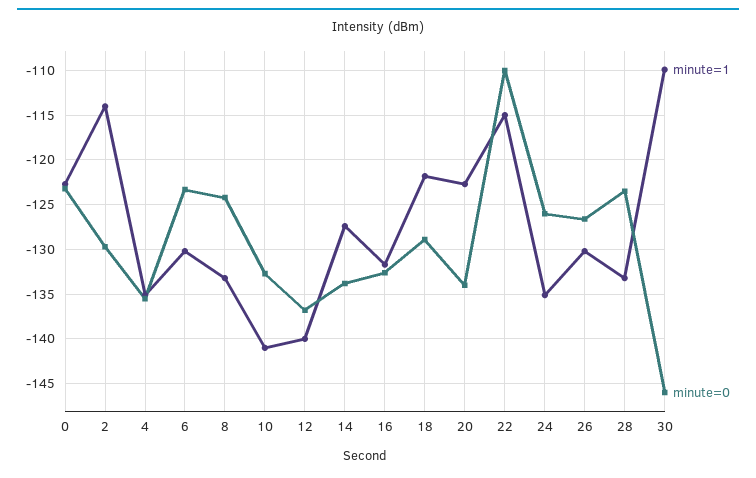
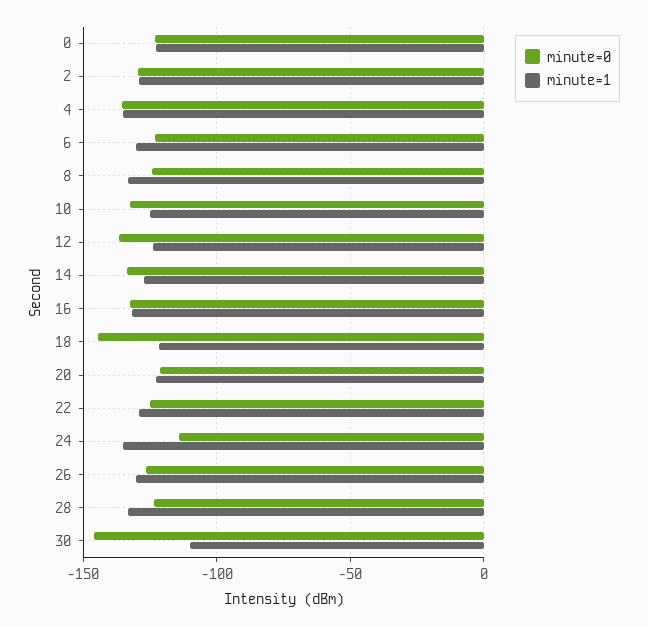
minute=1, 2: -114 -> -130
minute=1, 10: -141 -> -125
minute=1, 12: -140 -> -125
minute=0, 18: -129 -> -145
minute=0, 20: -134 -> -120
minute=1, 22: -115 -> -130
minute=0, 22: -110 -> -125
minute=0, 24: -126 -> -115

